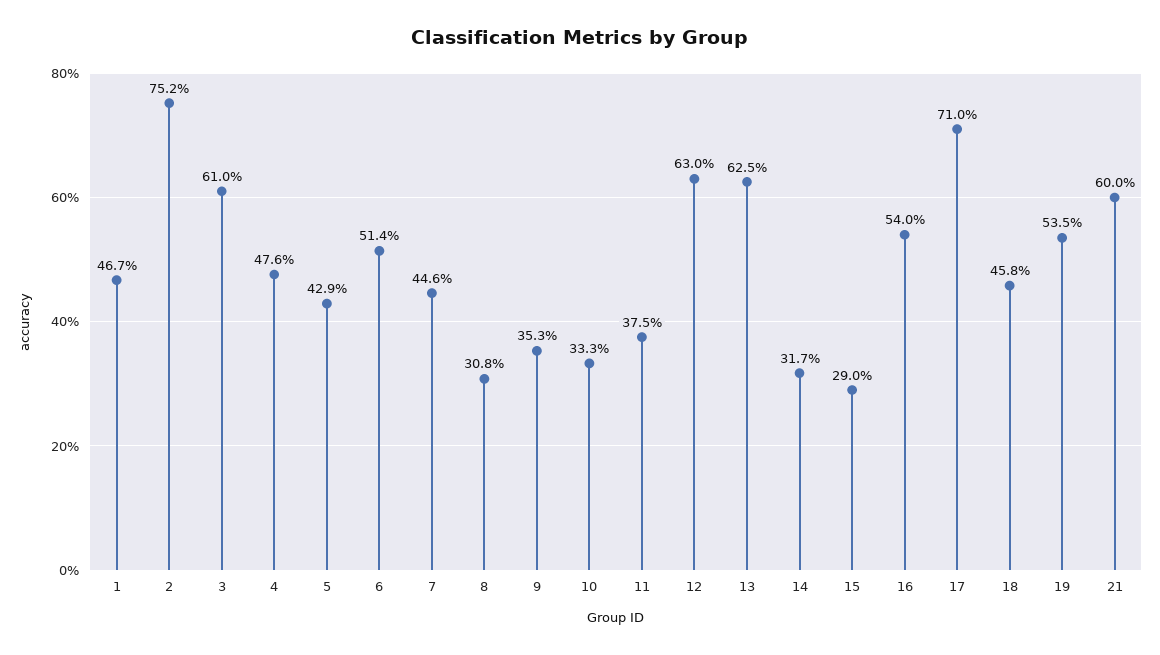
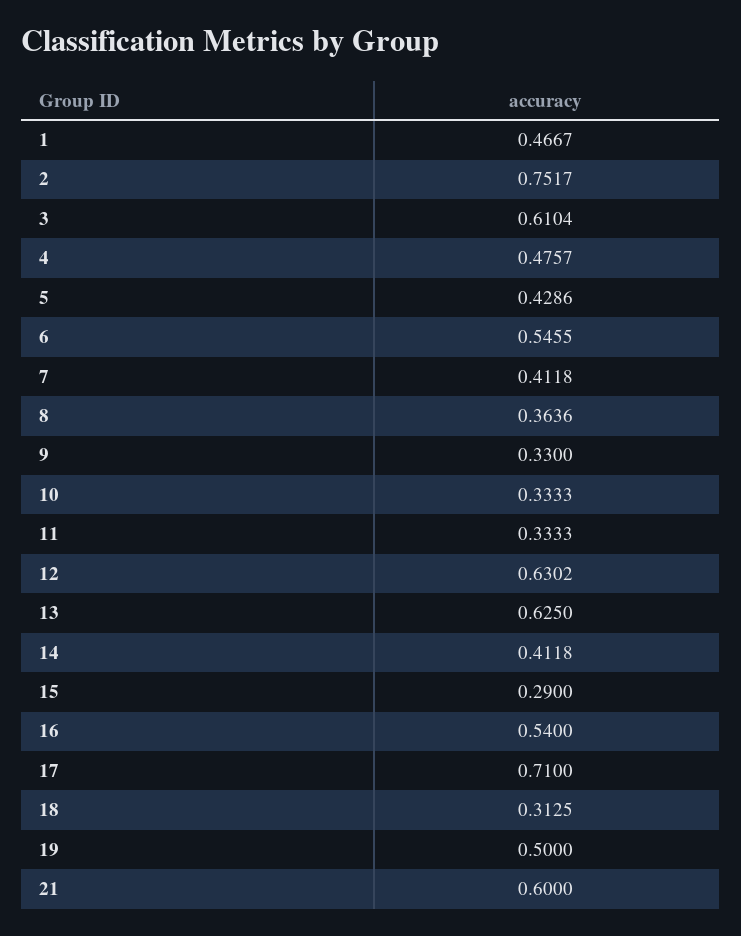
6: 0.514 -> 0.5455
7: 0.446 -> 0.4118
8: 0.308 -> 0.3636
9: 0.353 -> 0.33
11: 0.375 -> 0.3333
14: 0.317 -> 0.4118
18: 0.458 -> 0.3125
19: 0.535 -> 0.5

